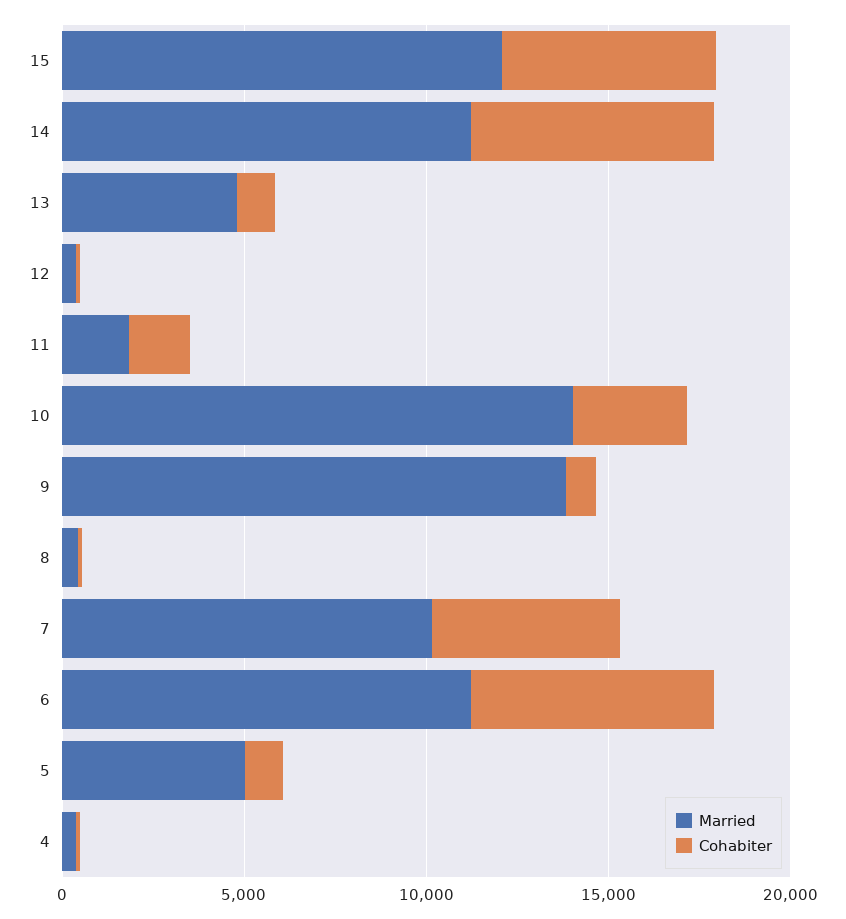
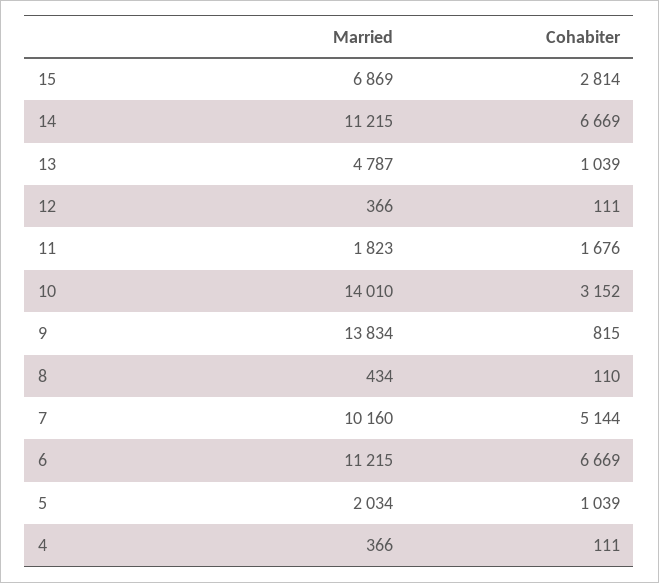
Married, 15: 12000 -> 6869
Cohabiter, 15: 6000 -> 2814
Married, 5: 5000 -> 2034

